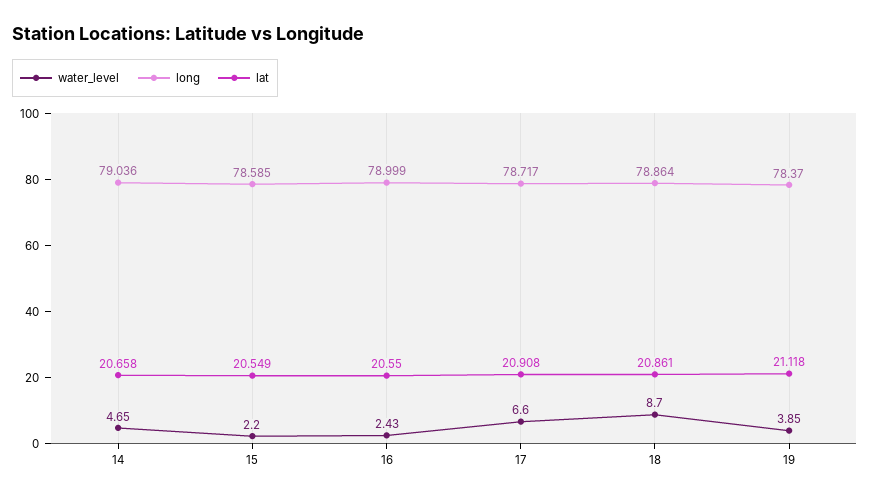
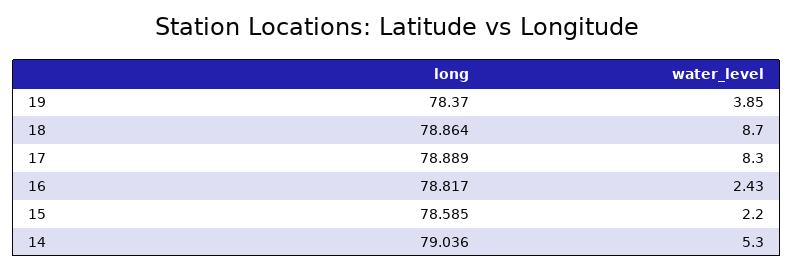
water_level, 14: 4.65 -> 5.3
lat, 14: 20.658 -> none
lat, 15: 20.549 -> none
long, 16: 78.999 -> 78.817
lat, 16: 20.55 -> none
water_level, 17: 6.6 -> 8.3
long, 17: 78.717 -> 78.889
lat, 17: 20.908 -> none
lat, 18: 20.861 -> none
lat, 19: 21.118 -> none

